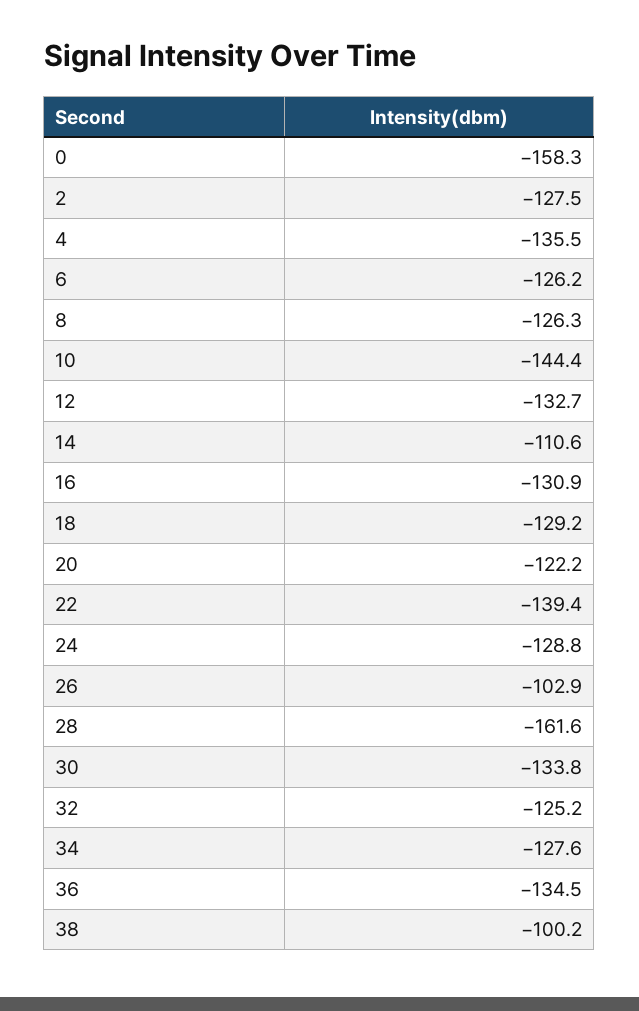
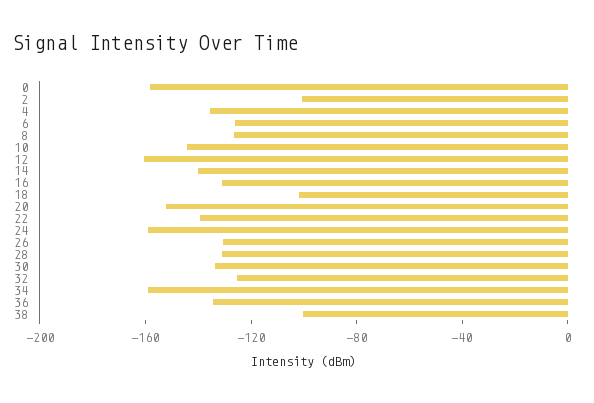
2: -127.5 -> -100
12: -132.7 -> -160
14: -110.6 -> -140
18: -129.2 -> -100
20: -122.2 -> -150
24: -128.8 -> -160
26: -102.9 -> -130
28: -161.6 -> -130
34: -127.6 -> -160

